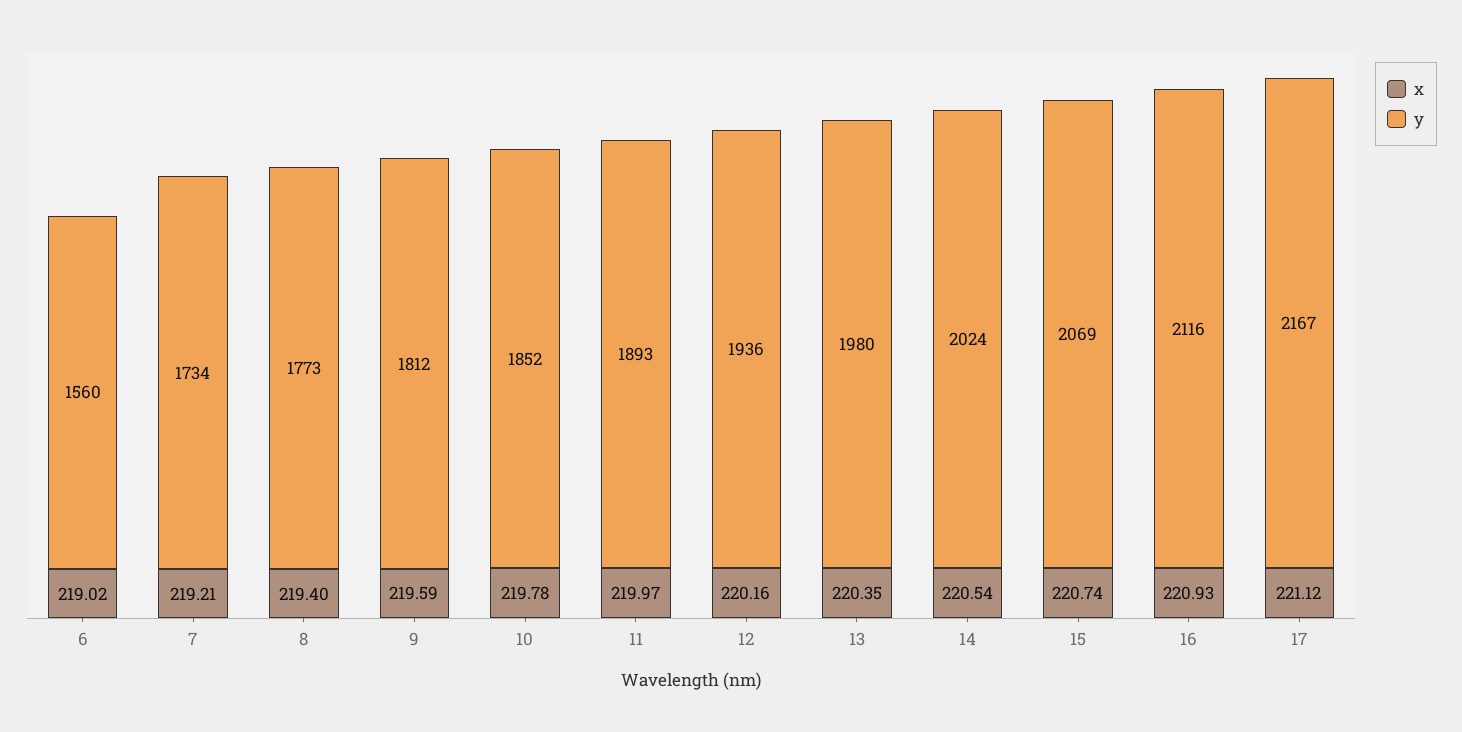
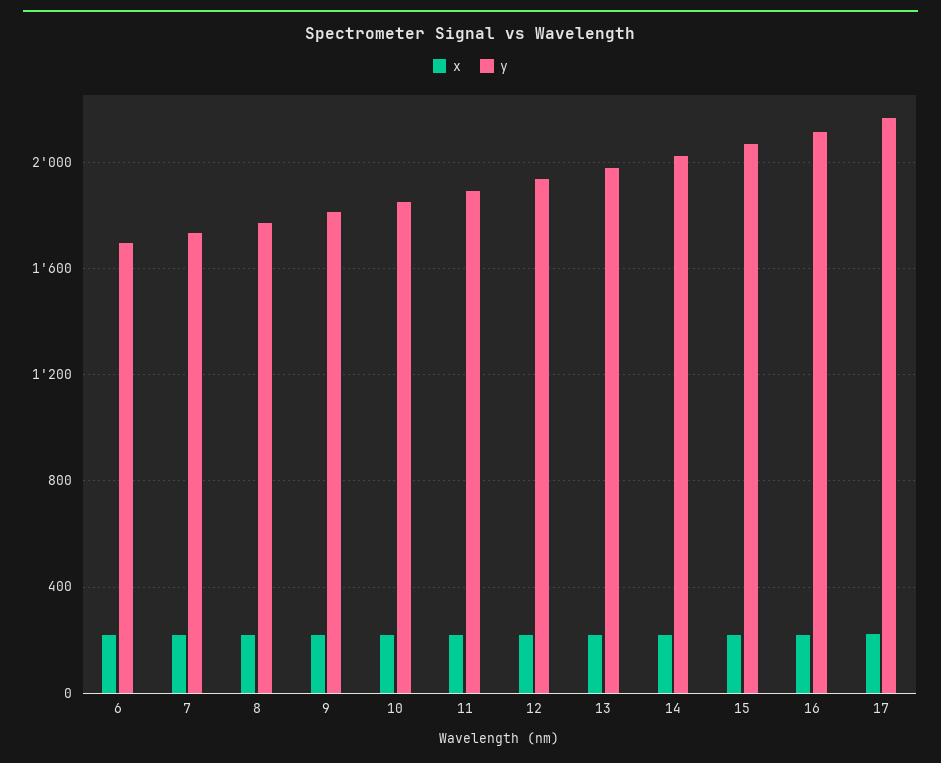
y, 6: 1560 -> 1700

